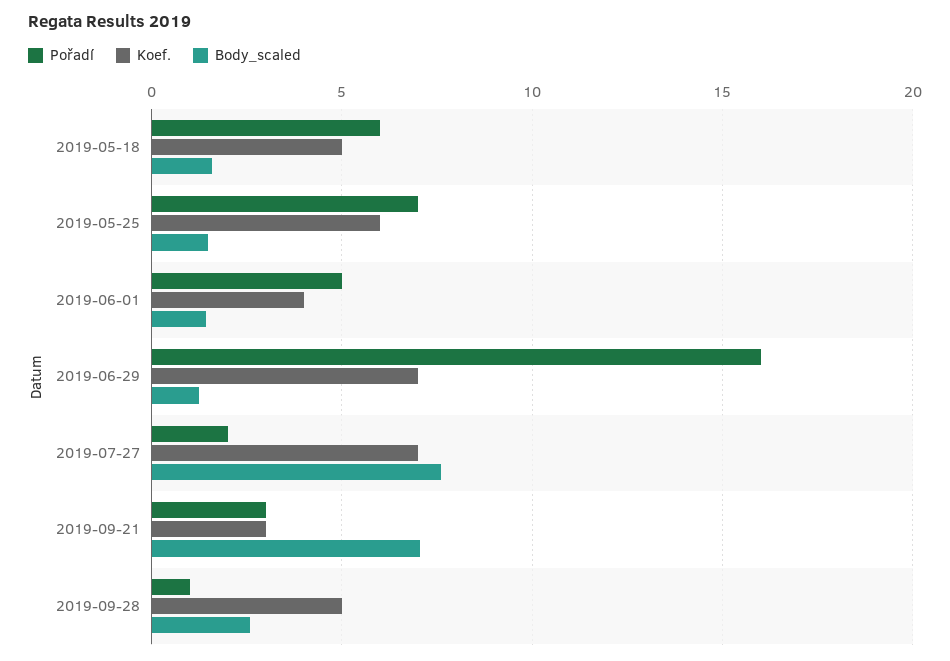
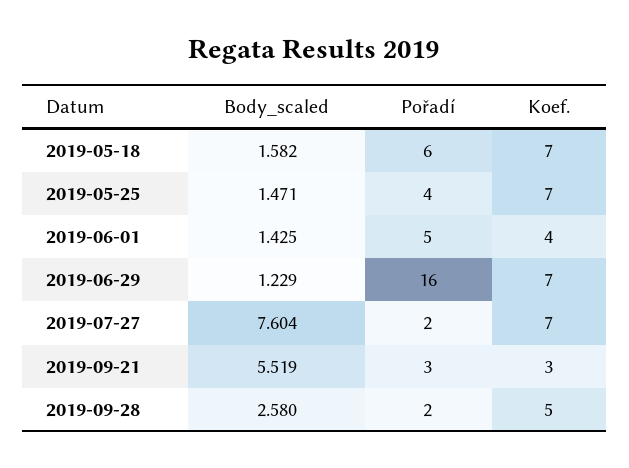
Koef., 2019-05-18: 5 -> 7
Pořadí, 2019-05-25: 7 -> 4
Koef., 2019-05-25: 6 -> 7
Body_scaled, 2019-09-21: 7 -> 5.519
Pořadí, 2019-09-28: 1 -> 2

